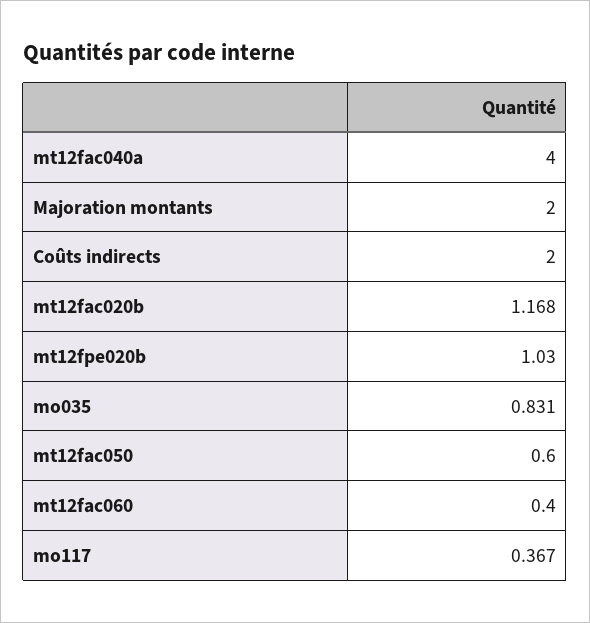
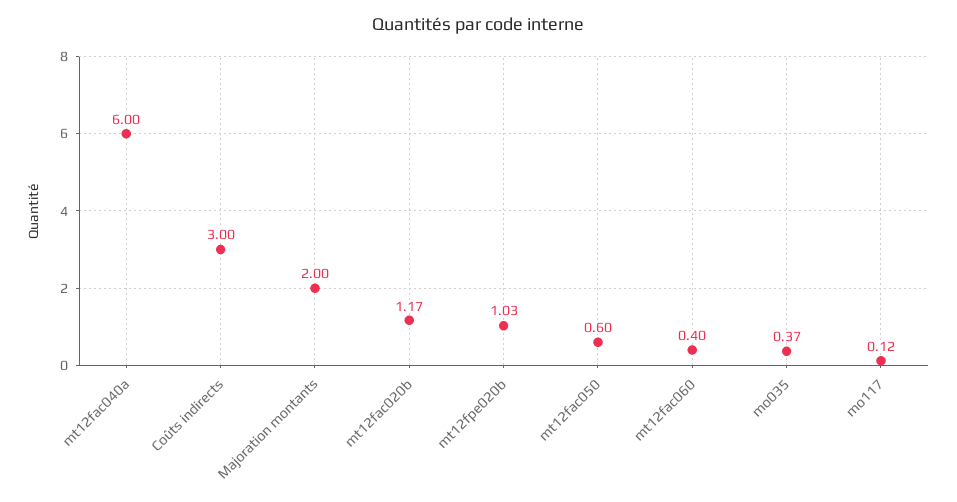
mt12fac040a: 4 -> 6
Coûts indirects: 2 -> 3
mo035: 0.831 -> 0.37
mo117: 0.367 -> 0.12

